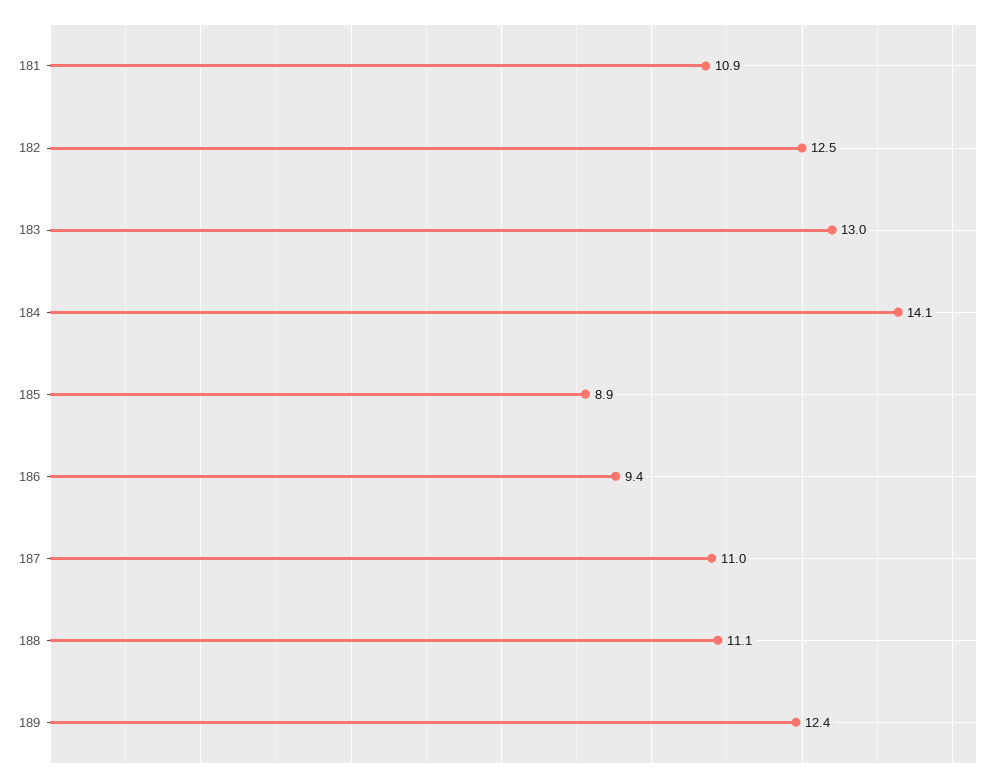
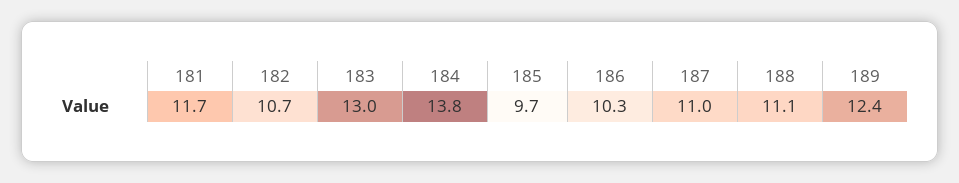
181: 10.9 -> 11.7
182: 12.5 -> 10.7
184: 14.1 -> 13.8
185: 8.9 -> 9.7
186: 9.4 -> 10.3

